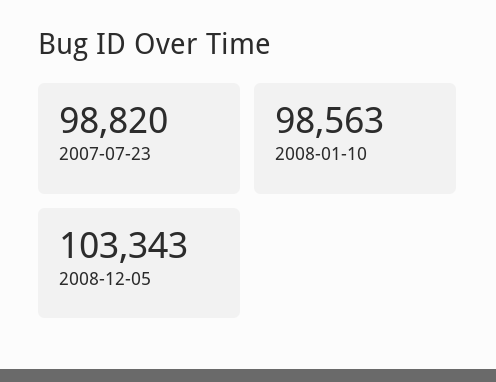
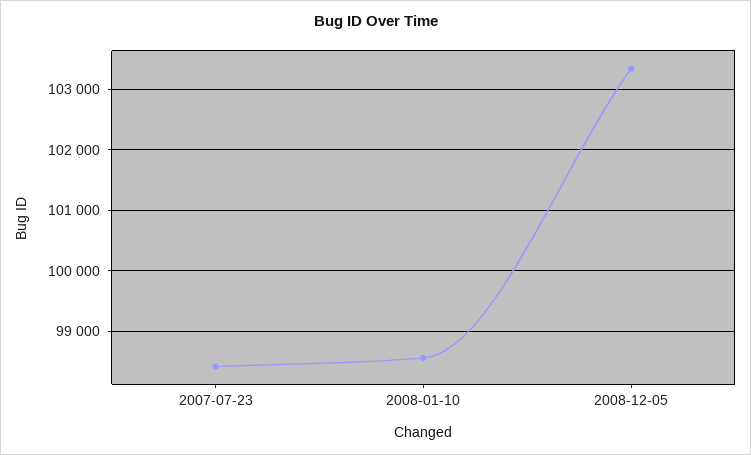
2007-07-23: 98820 -> 98400

